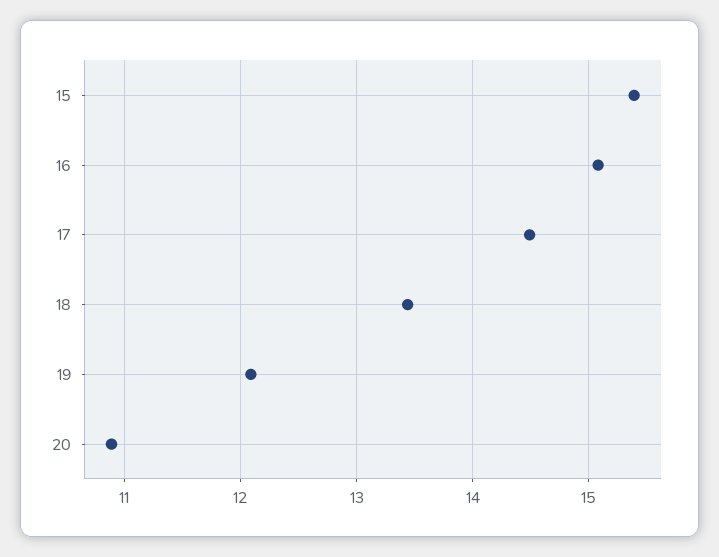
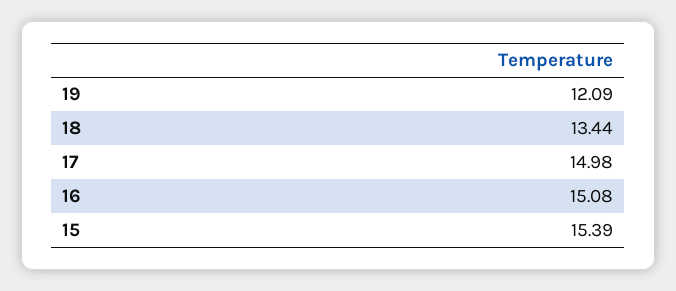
17: 14.5 -> 14.98
20: 10.9 -> none

